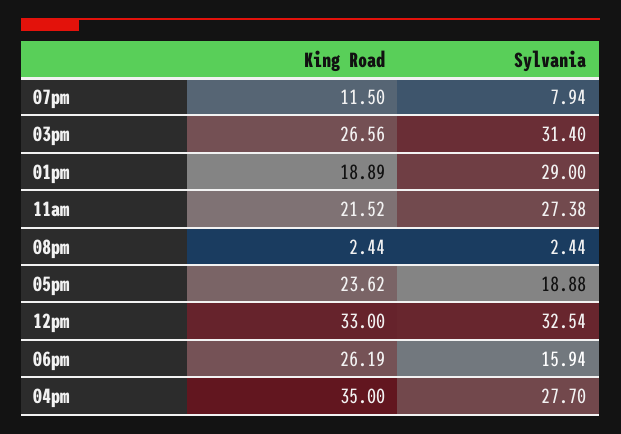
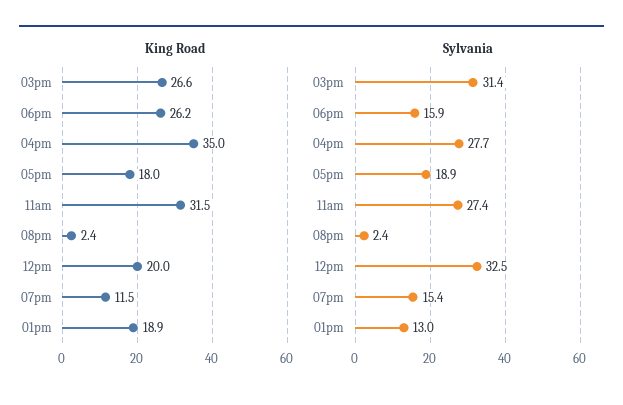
Sylvania, 07pm: 7.94 -> 15.4
Sylvania, 01pm: 29 -> 13
King Road, 11am: 21.52 -> 31.5
King Road, 05pm: 23.62 -> 18
King Road, 12pm: 33 -> 20

